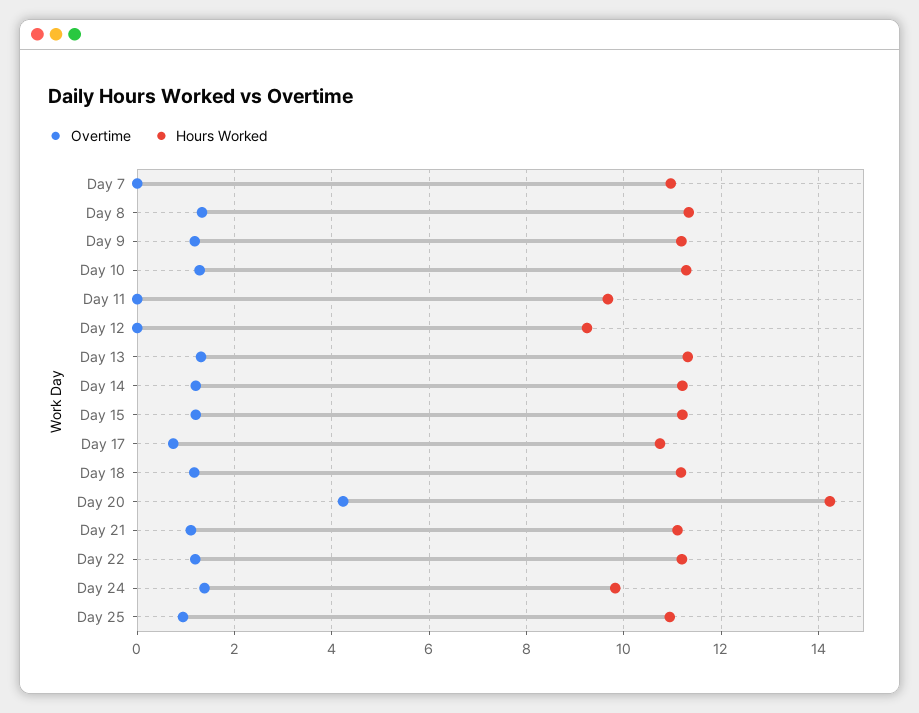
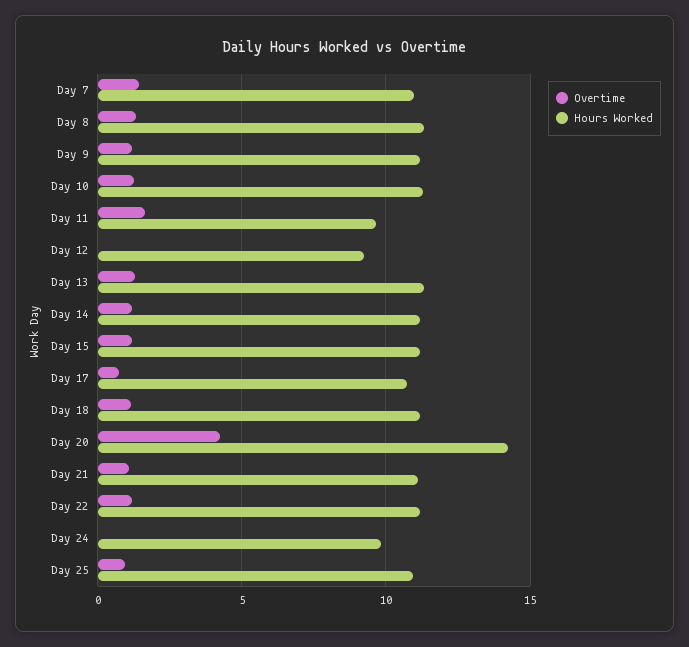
Overtime, Day 7: 0 -> 1.5
Overtime, Day 11: 0 -> 1.5
Overtime, Day 24: 1.4 -> 0

